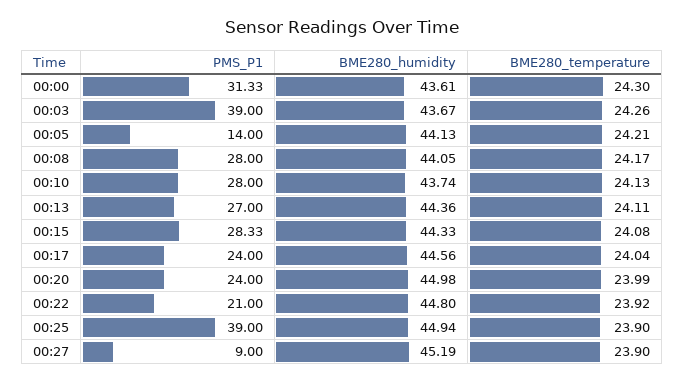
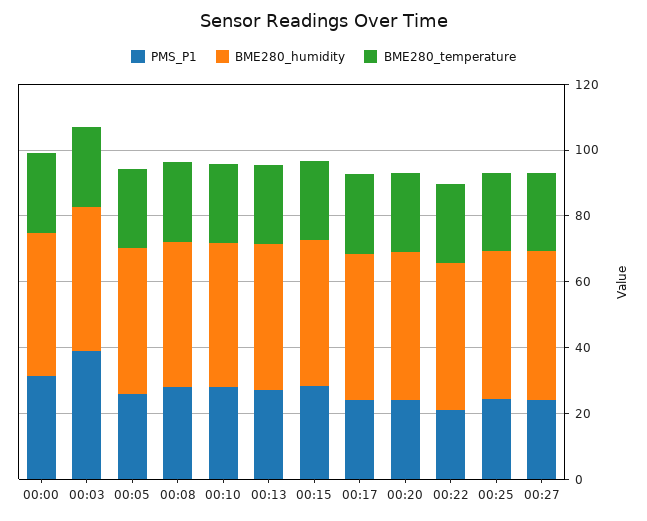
PMS_P1, 00:05: 14 -> 25
PMS_P1, 00:25: 39 -> 25
PMS_P1, 00:27: 9 -> 25

